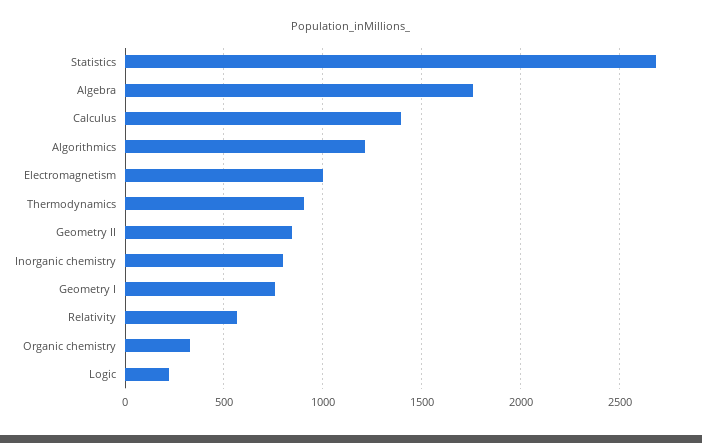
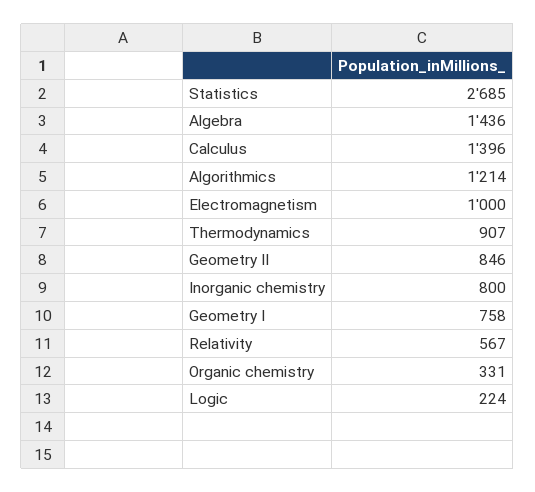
Algebra: 1750 -> 1436

